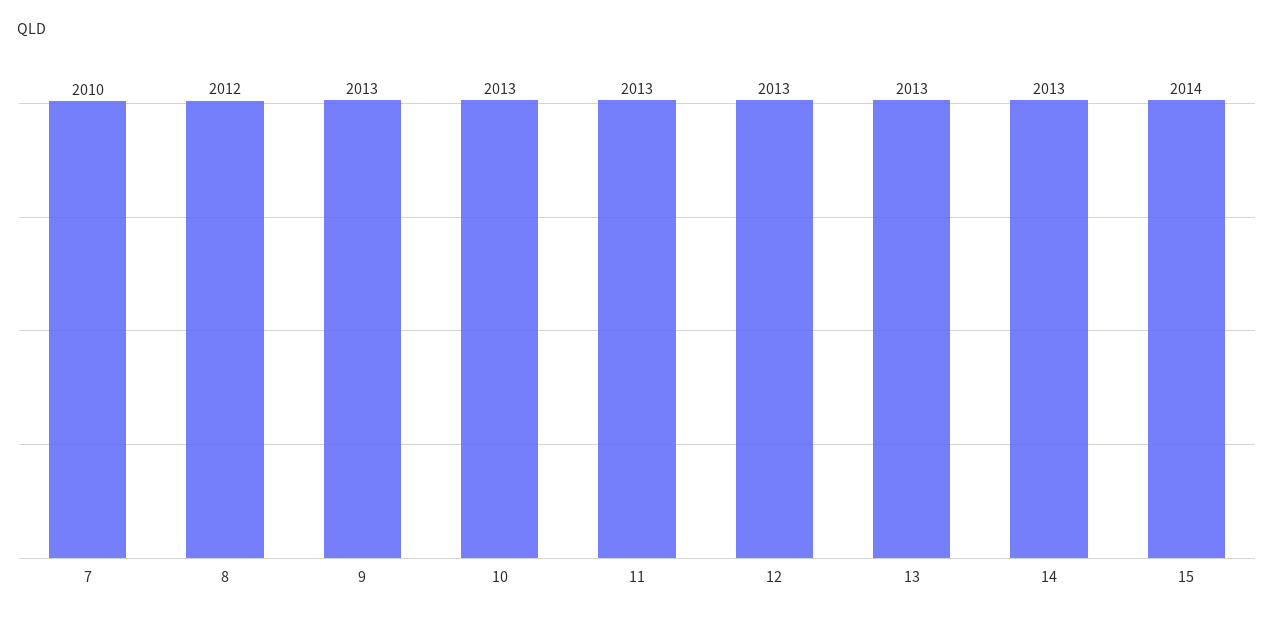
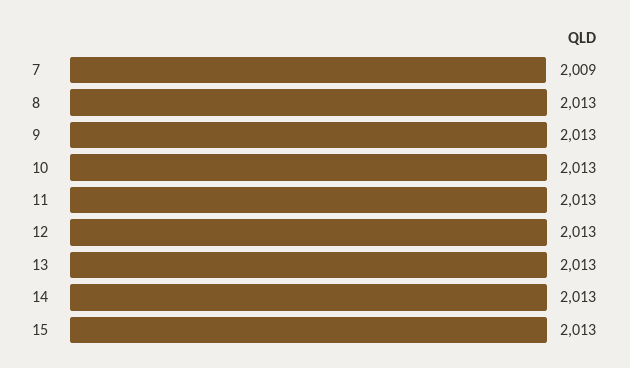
7: 2010 -> 2009
8: 2012 -> 2013
15: 2014 -> 2013

